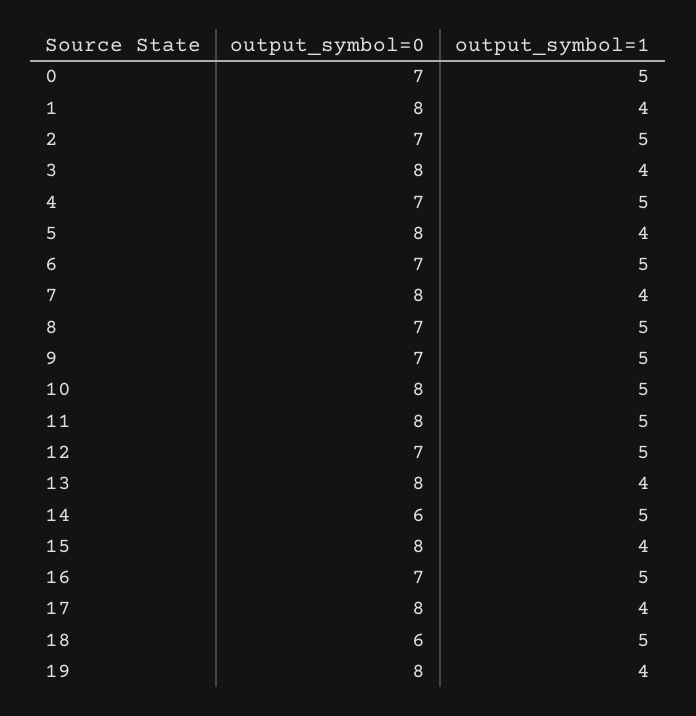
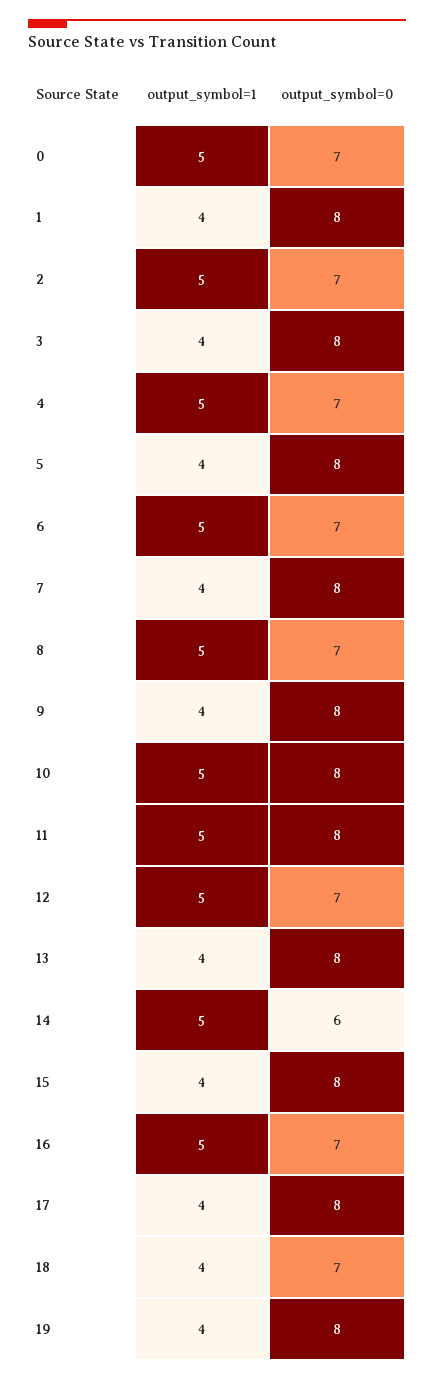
output_symbol=0, 9: 7 -> 8
output_symbol=1, 9: 5 -> 4
output_symbol=0, 18: 6 -> 7
output_symbol=1, 18: 5 -> 4

